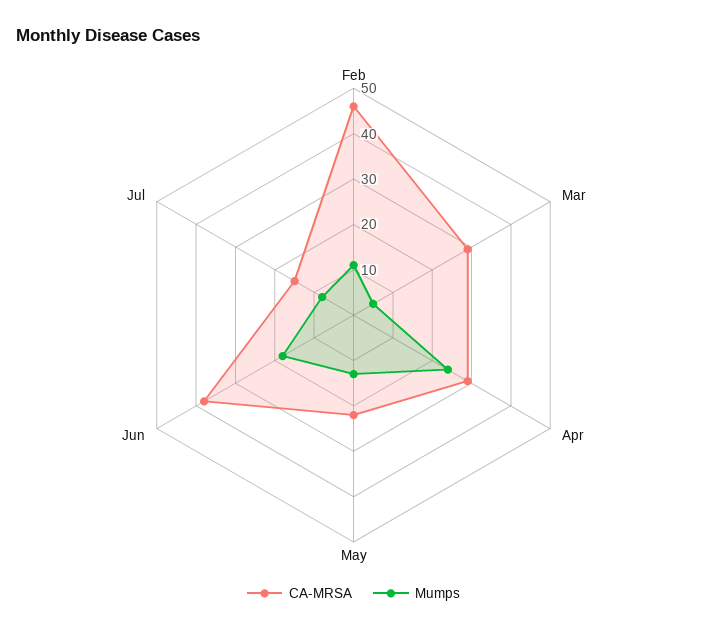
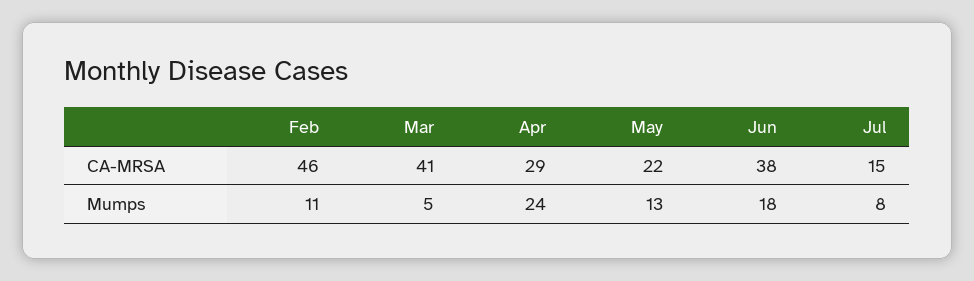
CA-MRSA, Mar: 30 -> 41

